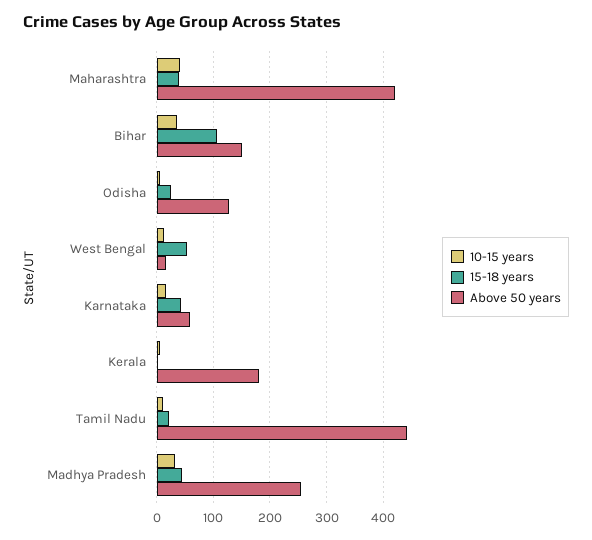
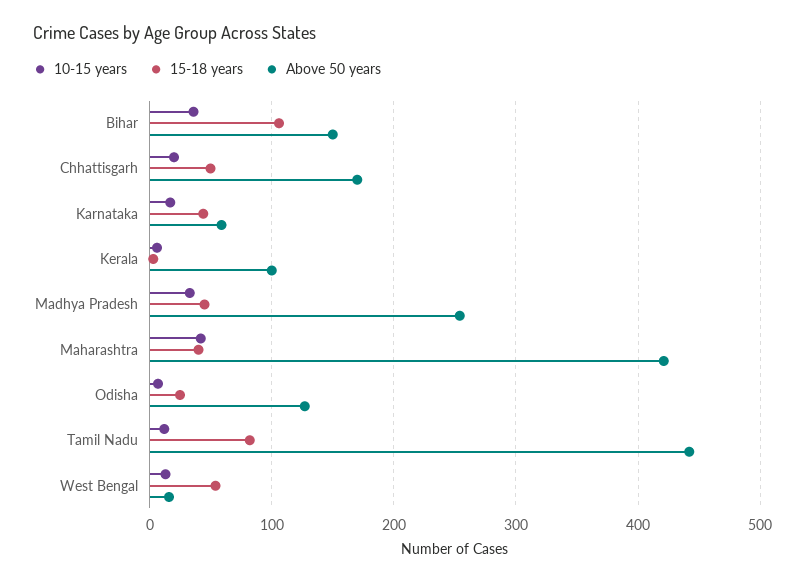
Above 50 years, Kerala: 180 -> 100
15-18 years, Tamil Nadu: 20 -> 80
10-15 years, Chhattisgarh: none -> 20
15-18 years, Chhattisgarh: none -> 50
Above 50 years, Chhattisgarh: none -> 170

